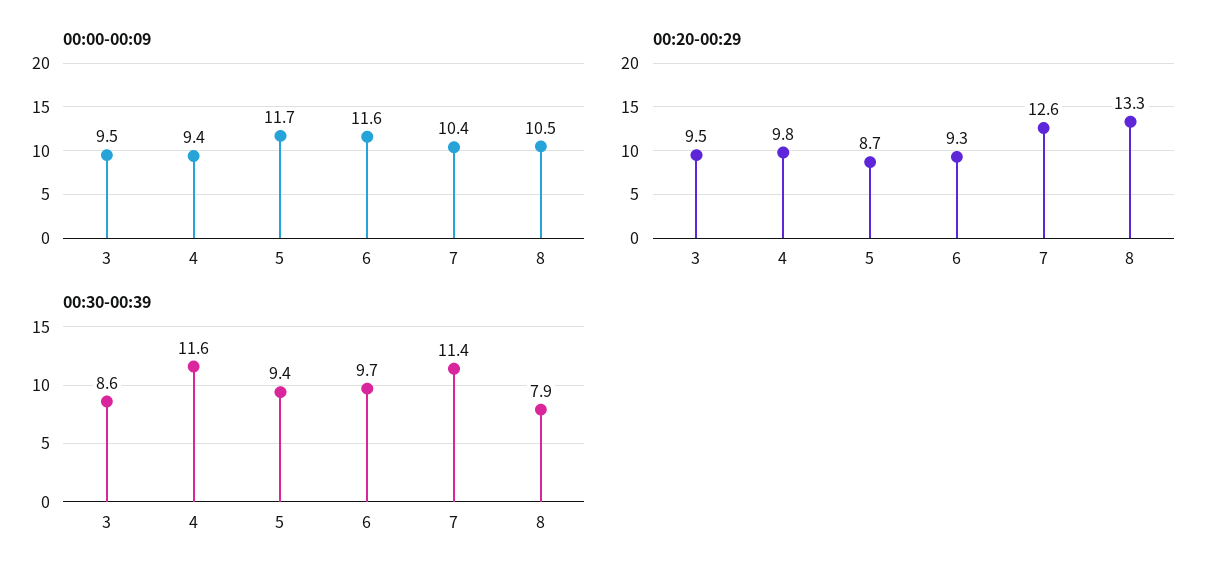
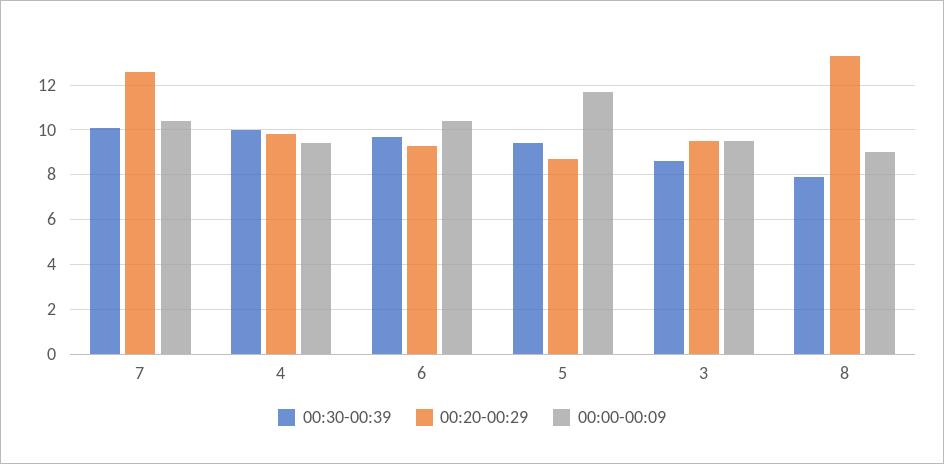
00:00-00:09, 6: 11.6 -> 10.5
00:00-00:09, 8: 10.5 -> 9
00:30-00:39, 4: 11.6 -> 10
00:30-00:39, 7: 11.4 -> 10

